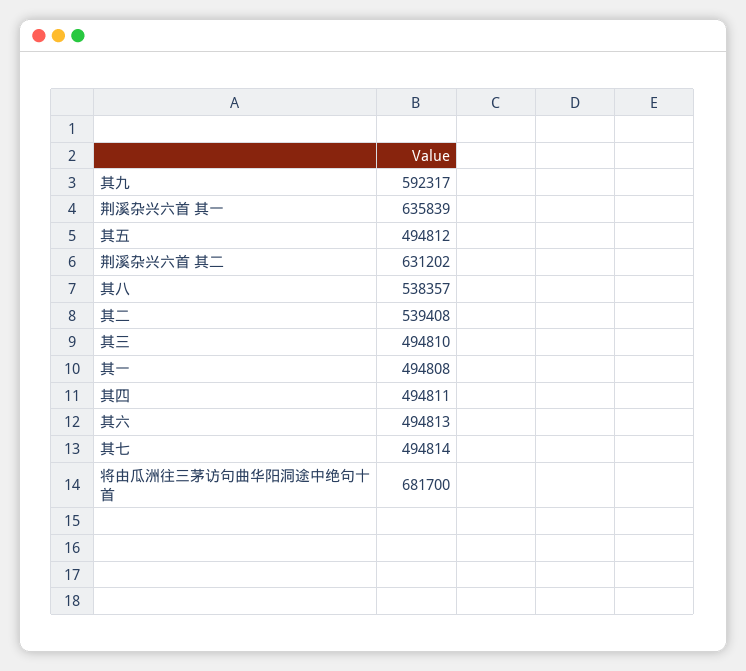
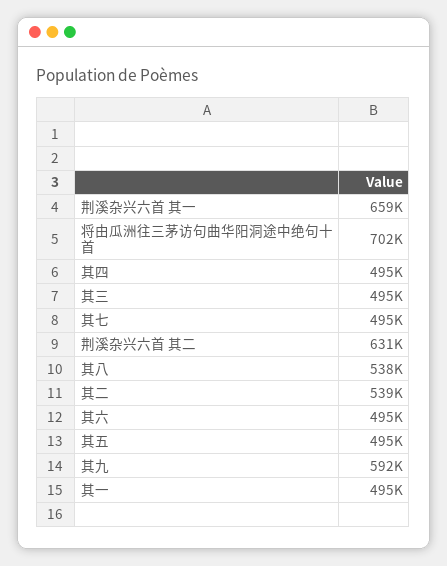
荆溪杂兴六首 其一: 635839 -> 659000
将由瓜洲往三茅访句曲华阳洞途中绝句十首: 681700 -> 702000

